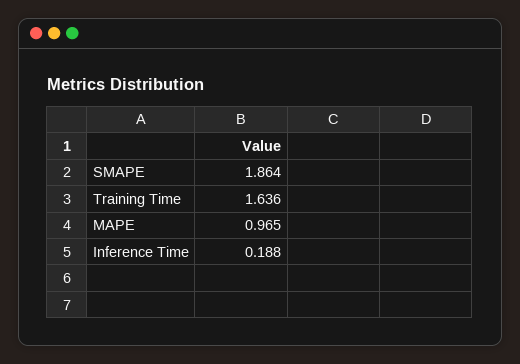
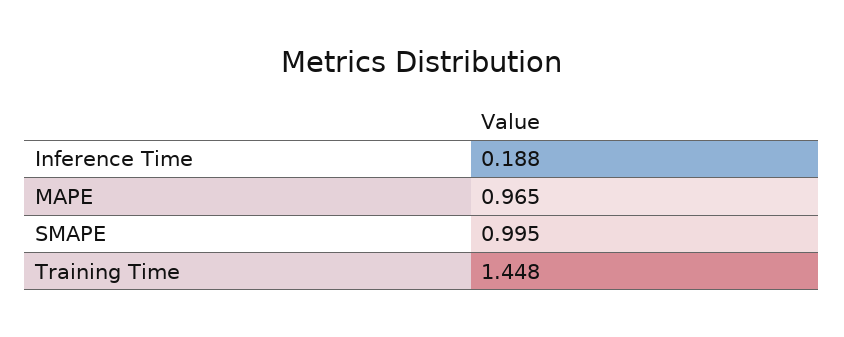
SMAPE: 1.864 -> 0.995
Training Time: 1.636 -> 1.448

